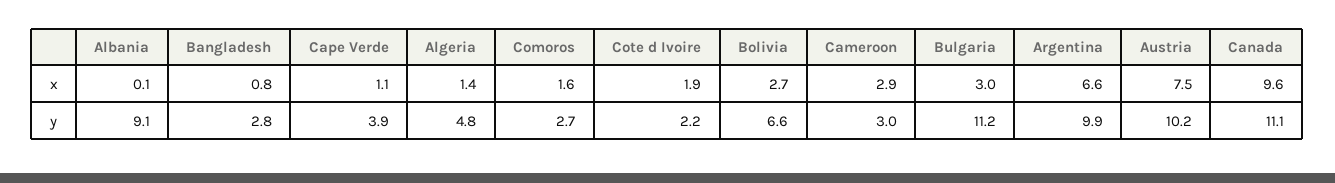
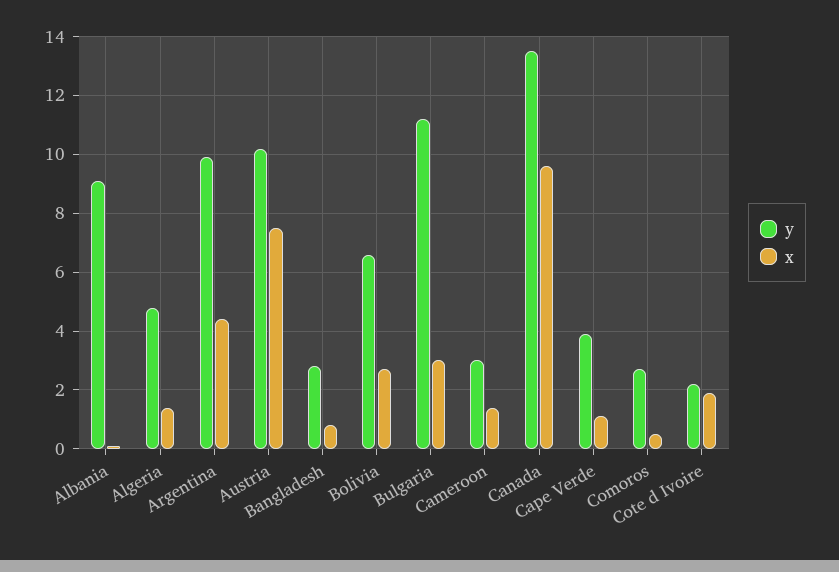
x, Comoros: 1.6 -> 0.5
x, Cameroon: 2.9 -> 1.5
x, Argentina: 6.6 -> 4.5
y, Canada: 11.1 -> 13.5

